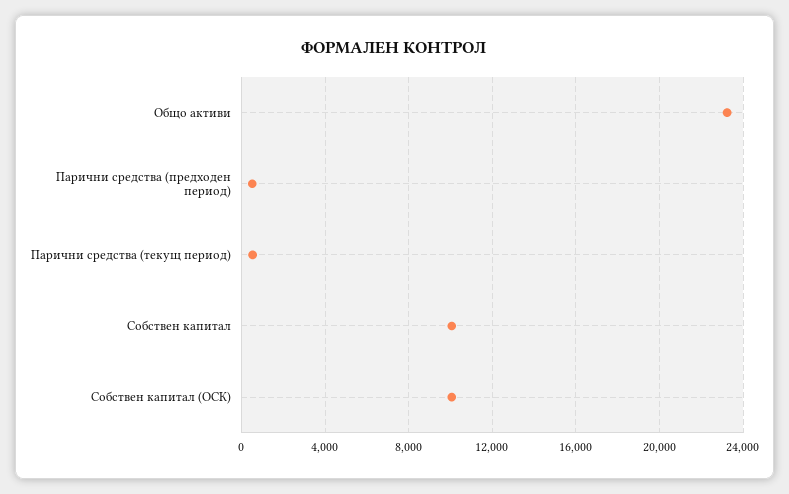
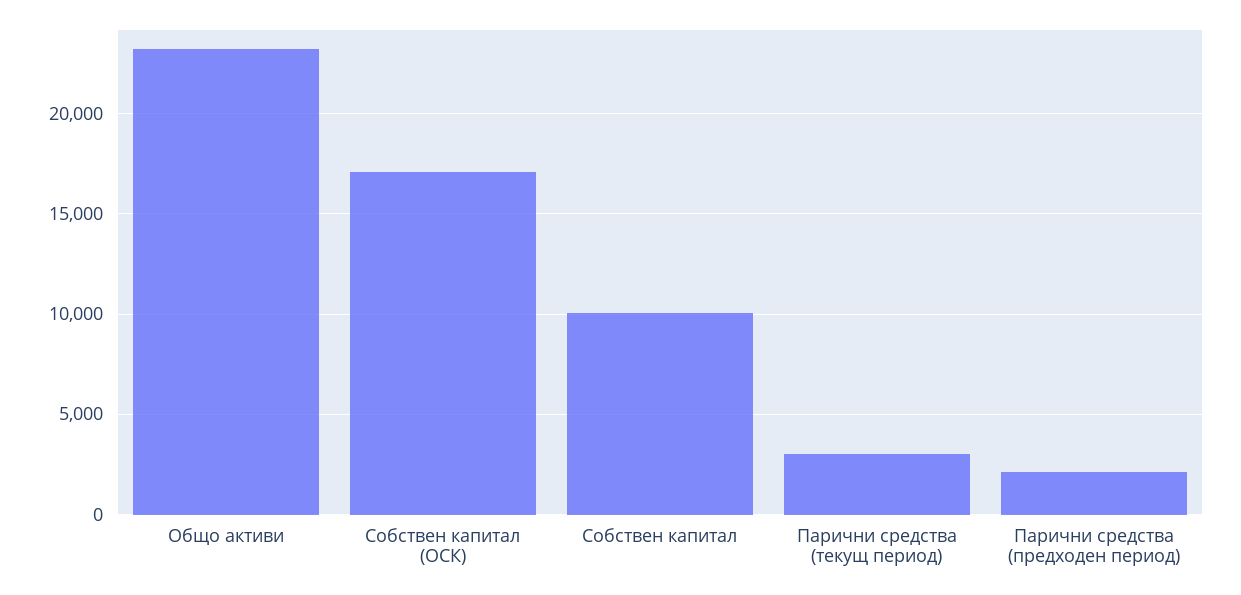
Парични средства (предходен период): 500 -> 2000
Парични средства (текущ период): 500 -> 3000
Собствен капитал (ОСК): 10000 -> 17000

